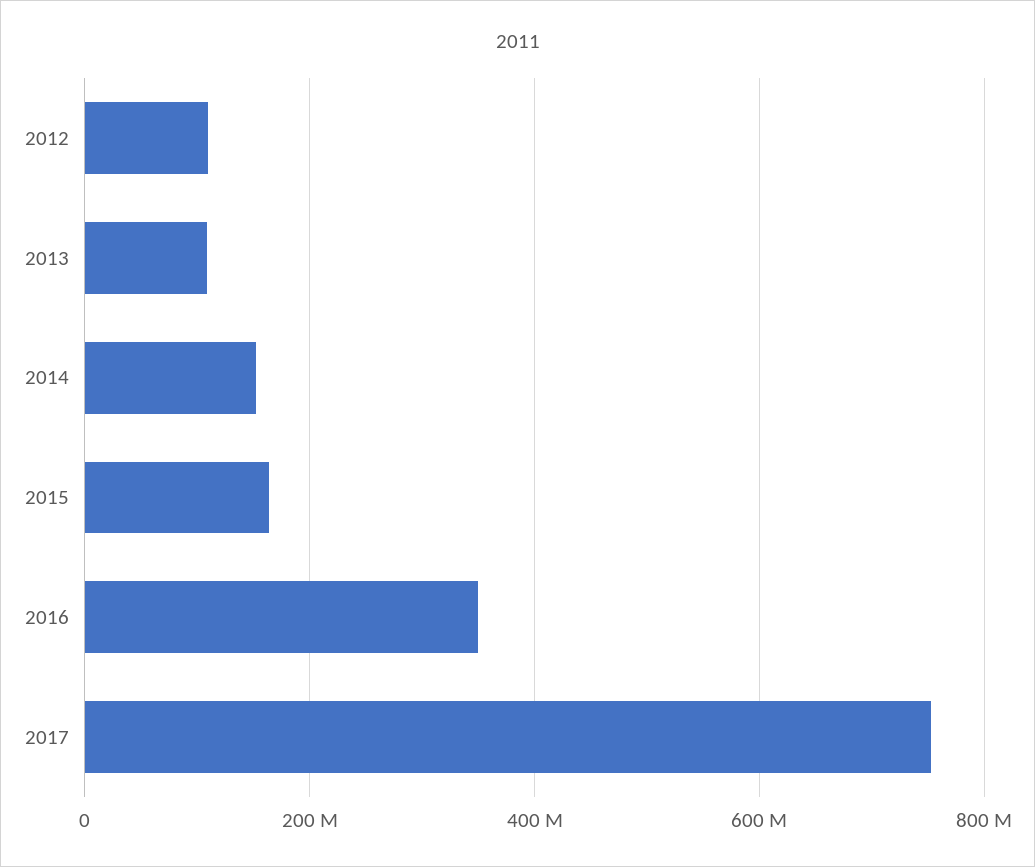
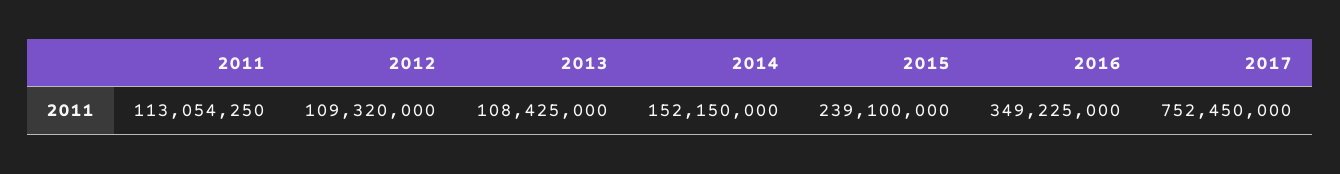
2015: 160000000 -> 239100000
2011: none -> 113054250

